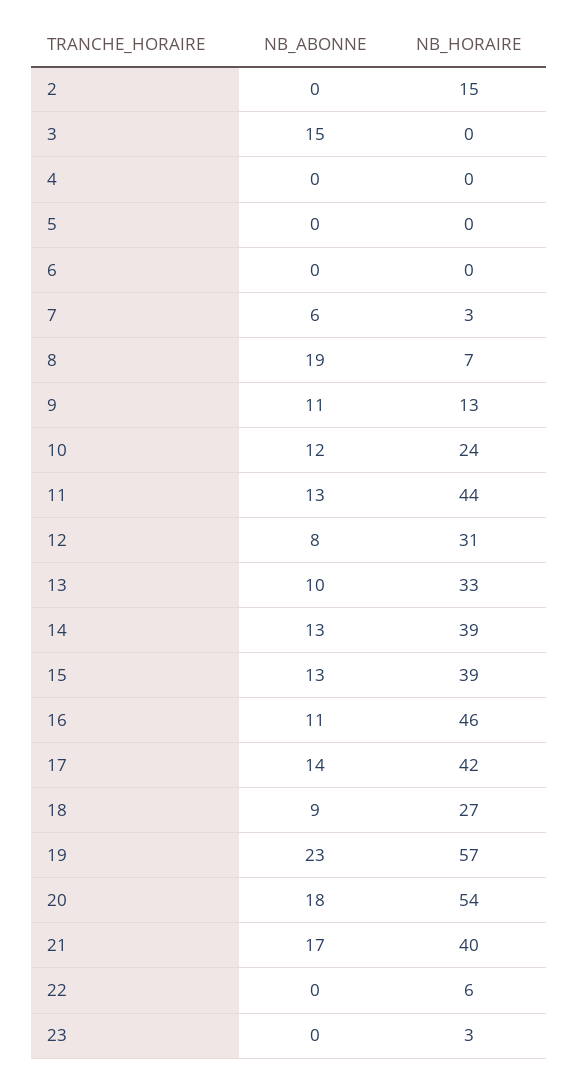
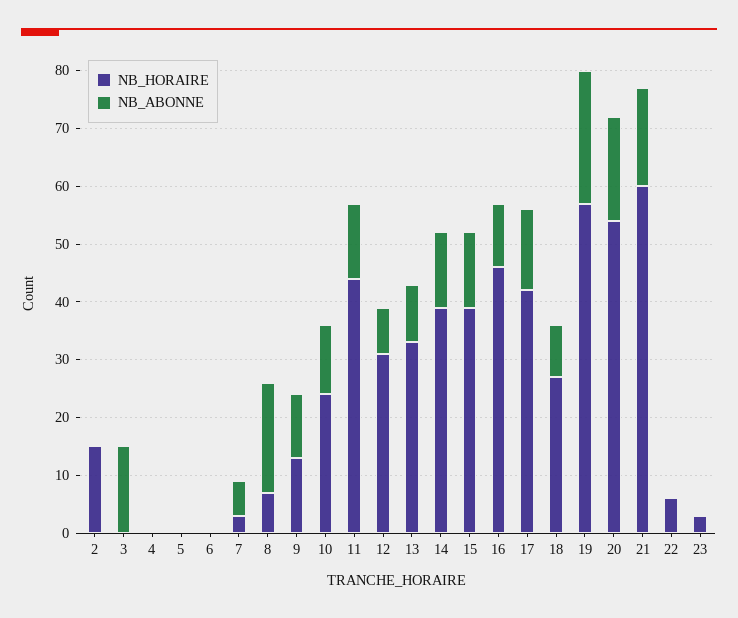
NB_HORAIRE, 21: 40 -> 60

